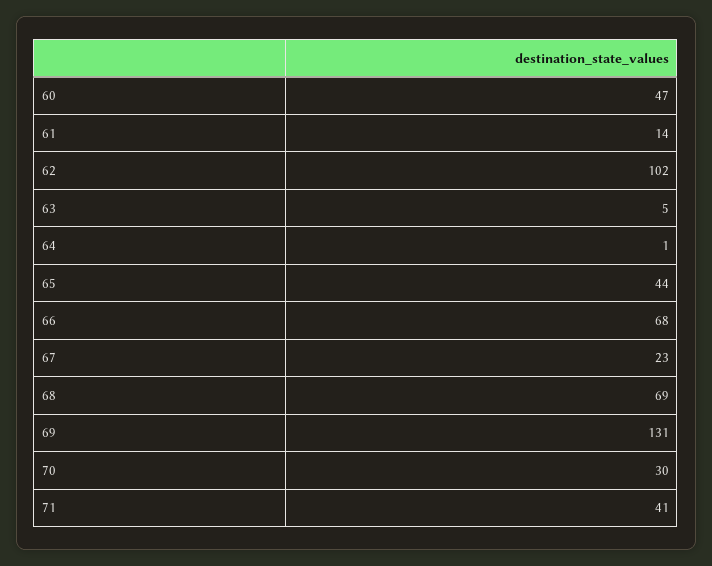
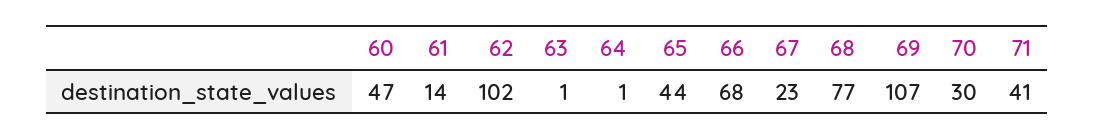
63: 5 -> 1
68: 69 -> 77
69: 131 -> 107

